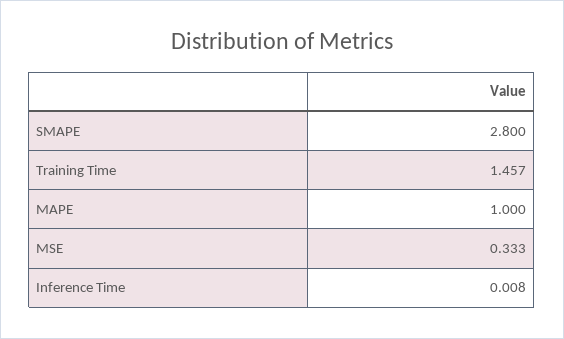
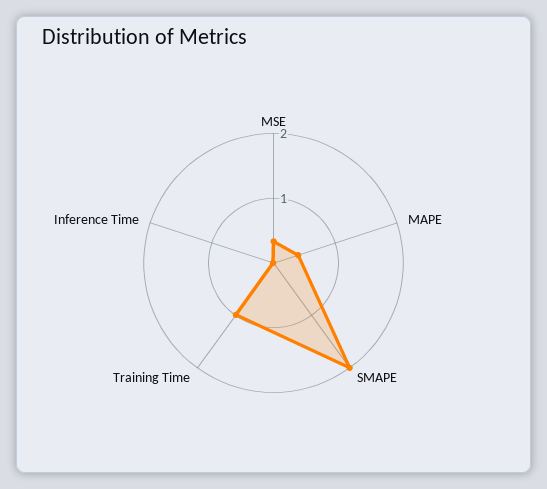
SMAPE: 2.8 -> 2
Training Time: 1.457 -> 1
MAPE: 1 -> 0.4

